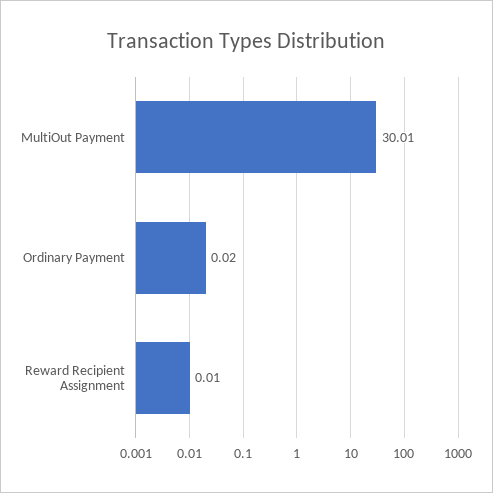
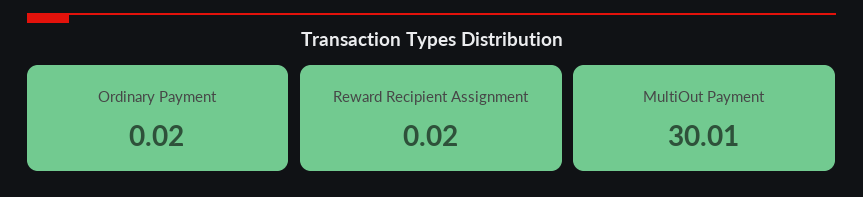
Reward Recipient Assignment: 0.01 -> 0.02

